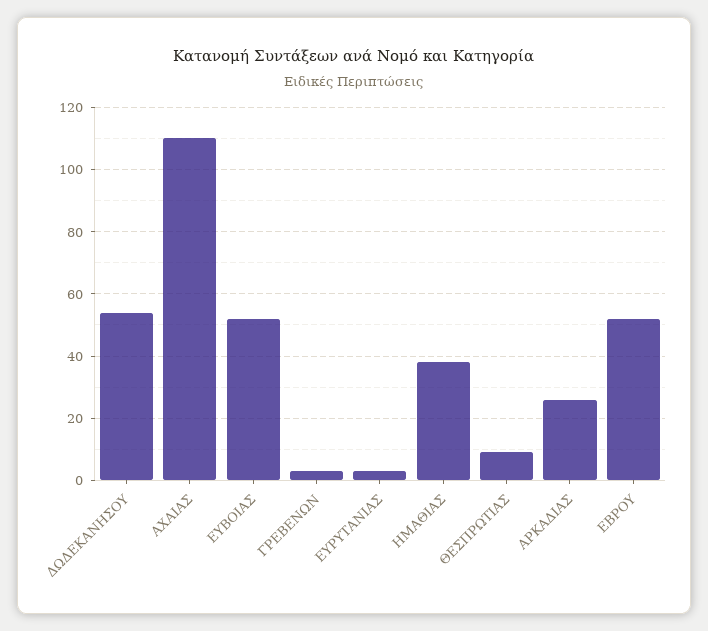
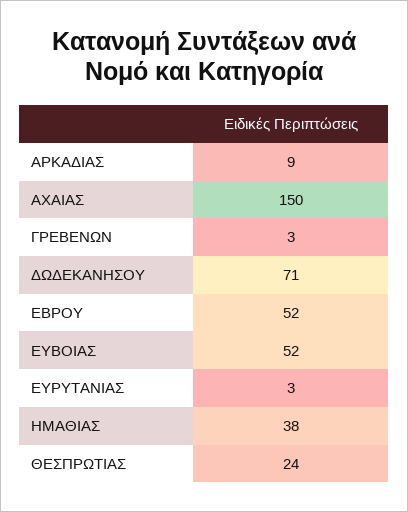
ΔΩΔΕΚΑΝΗΣΟΥ: 55 -> 71
ΑΧΑΙΑΣ: 110 -> 150
ΘΕΣΠΡΩΤΙΑΣ: 10 -> 24
ΑΡΚΑΔΙΑΣ: 25 -> 9

